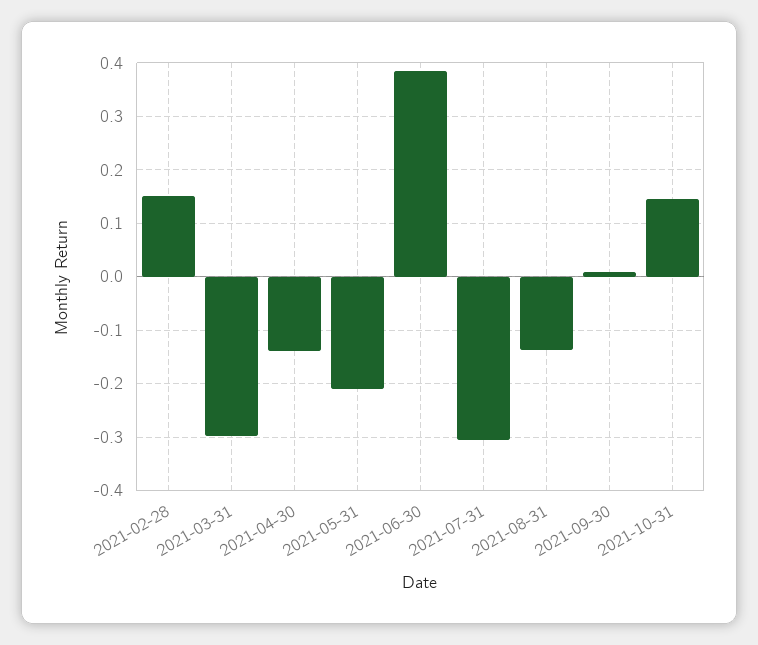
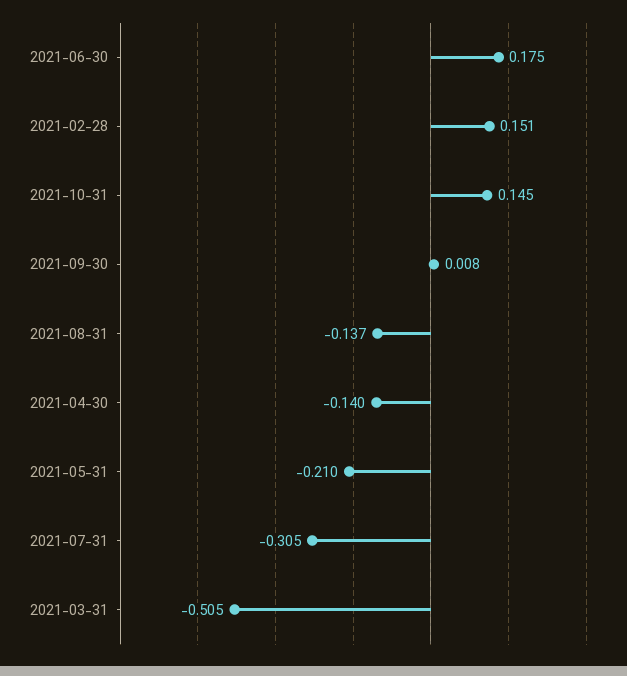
2021-03-31: -0.3 -> -0.505
2021-06-30: 0.38 -> 0.175

